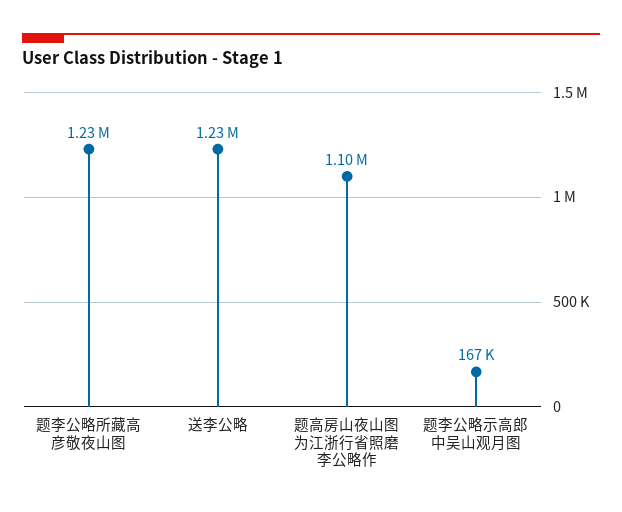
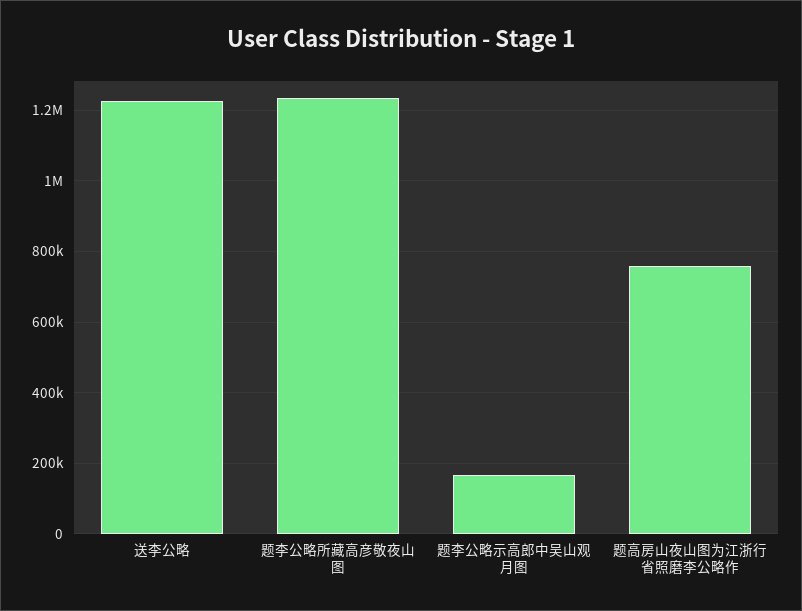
题高房山夜山图为江浙行省照磨李公略作: 1100000 -> 760000

